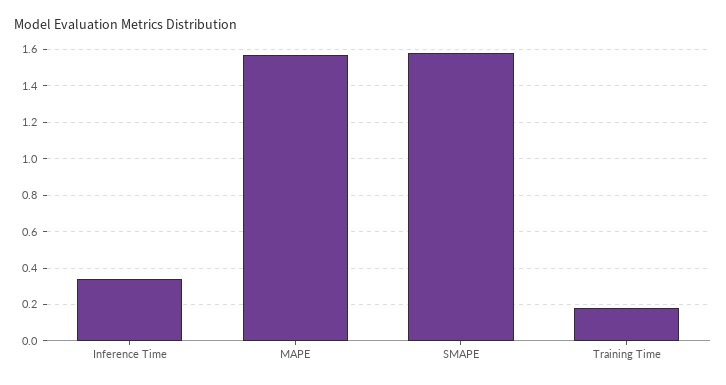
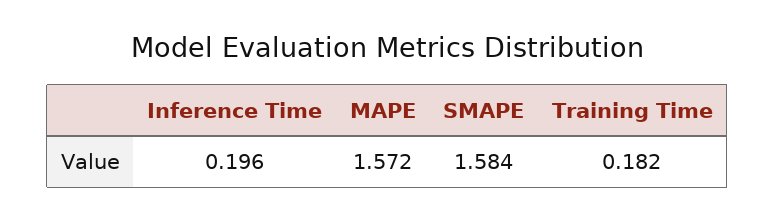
Inference Time: 0.35 -> 0.196

